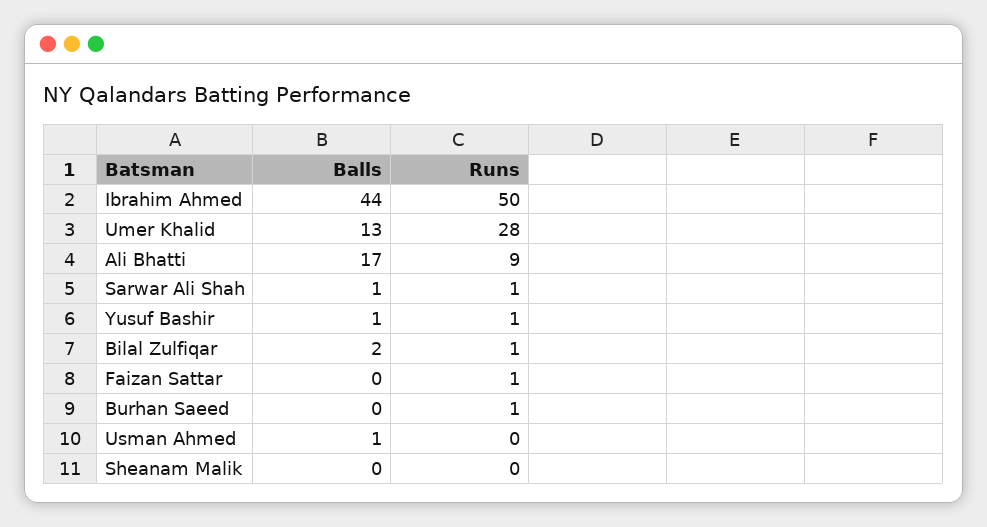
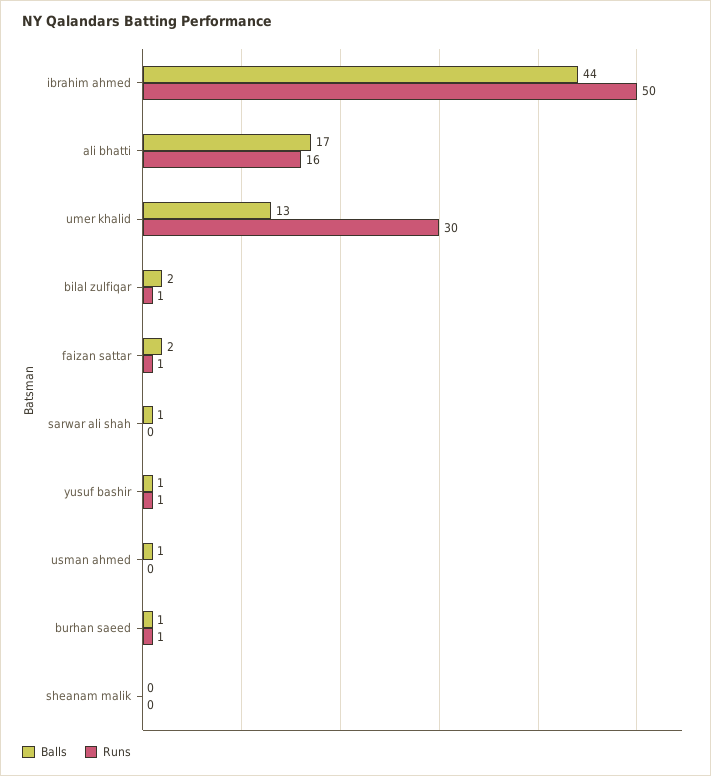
Runs, Umer Khalid: 28 -> 30
Runs, Ali Bhatti: 9 -> 16
Runs, Sarwar Ali Shah: 1 -> 0
Balls, Faizan Sattar: 0 -> 2
Balls, Burhan Saeed: 0 -> 1

